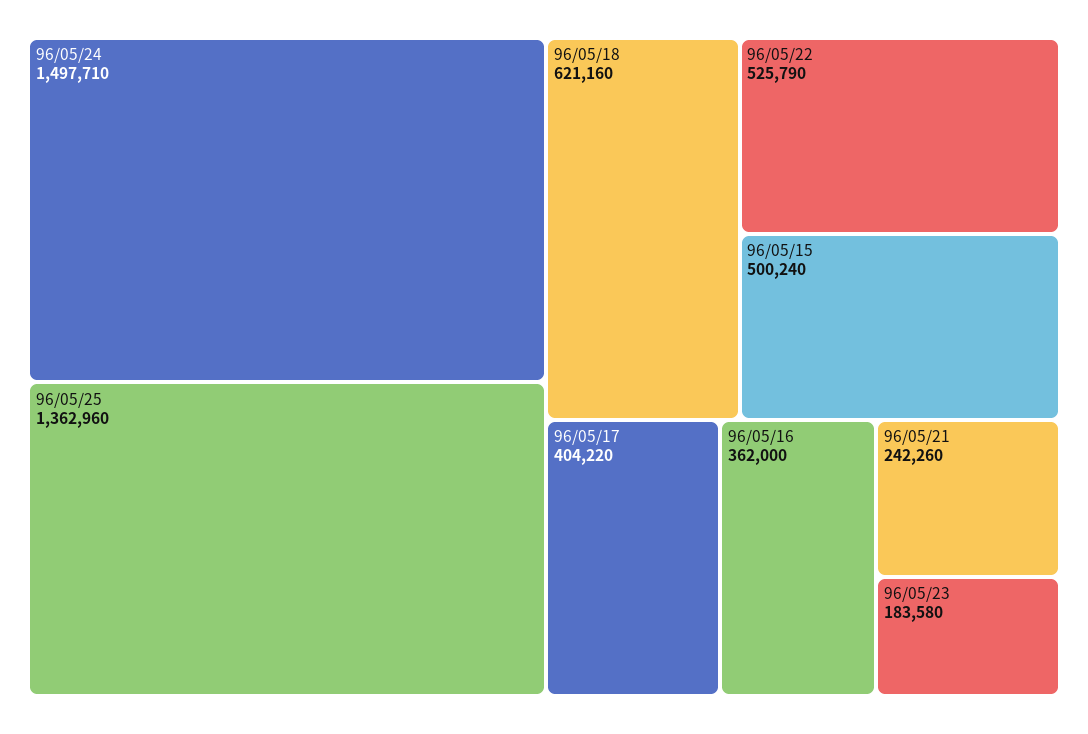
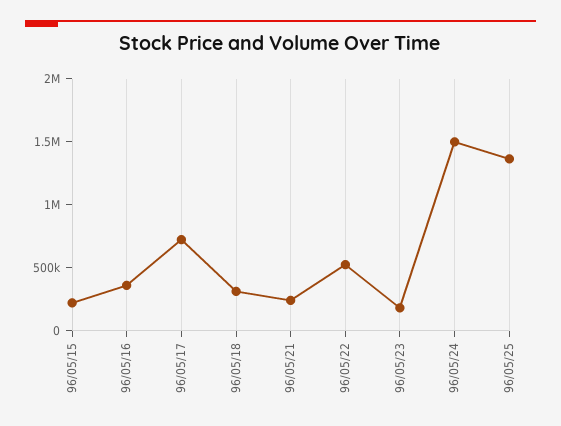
96/05/18: 621160 -> 300000
96/05/15: 500240 -> 200000
96/05/17: 404220 -> 700000

